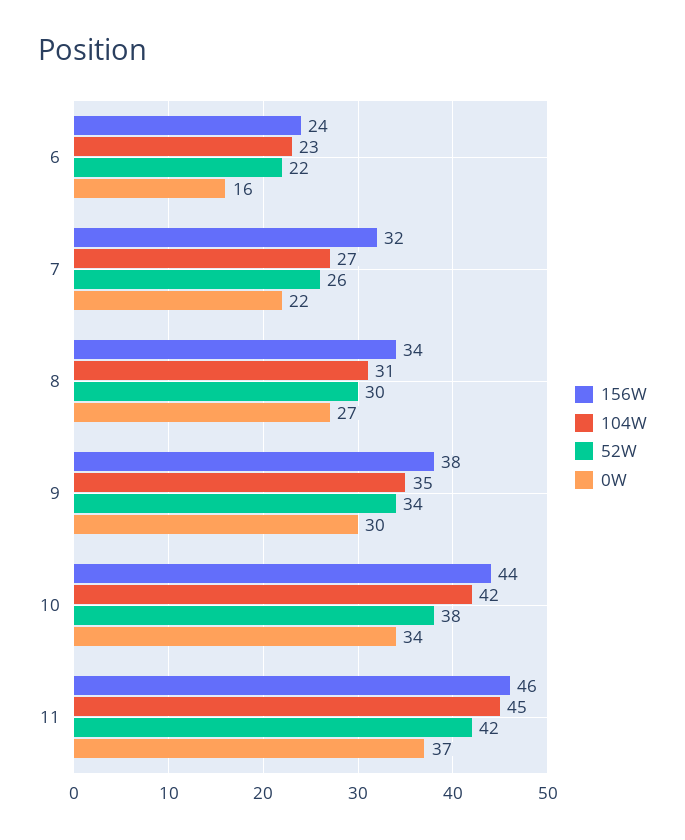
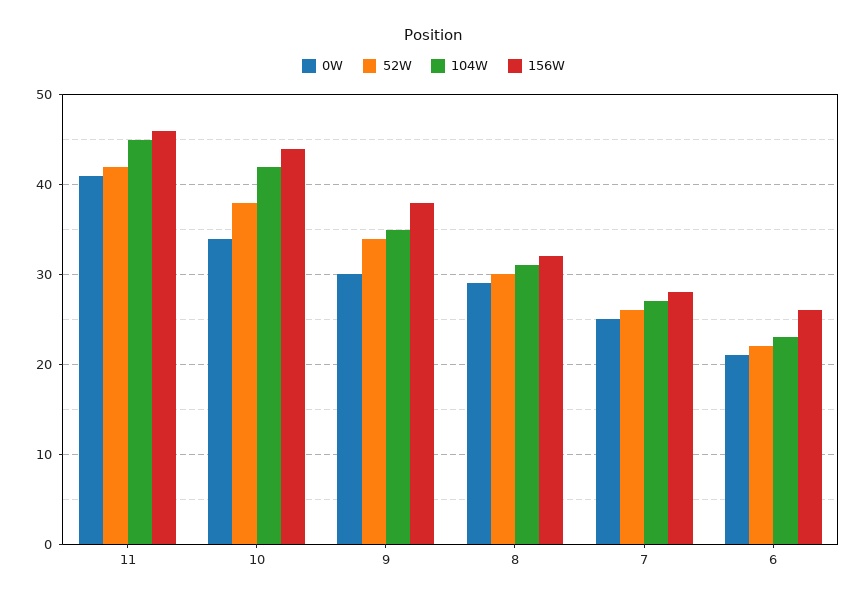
156W, 6: 24 -> 26
0W, 6: 16 -> 21
156W, 7: 32 -> 28
0W, 7: 22 -> 25
156W, 8: 34 -> 32
0W, 8: 27 -> 29
0W, 11: 37 -> 41

